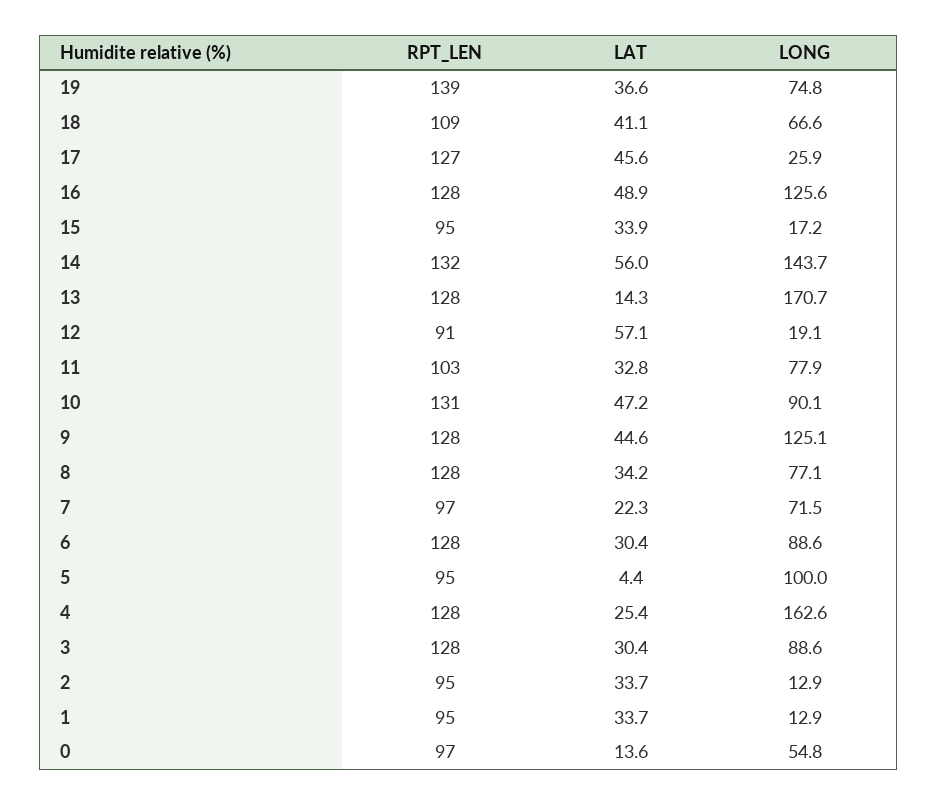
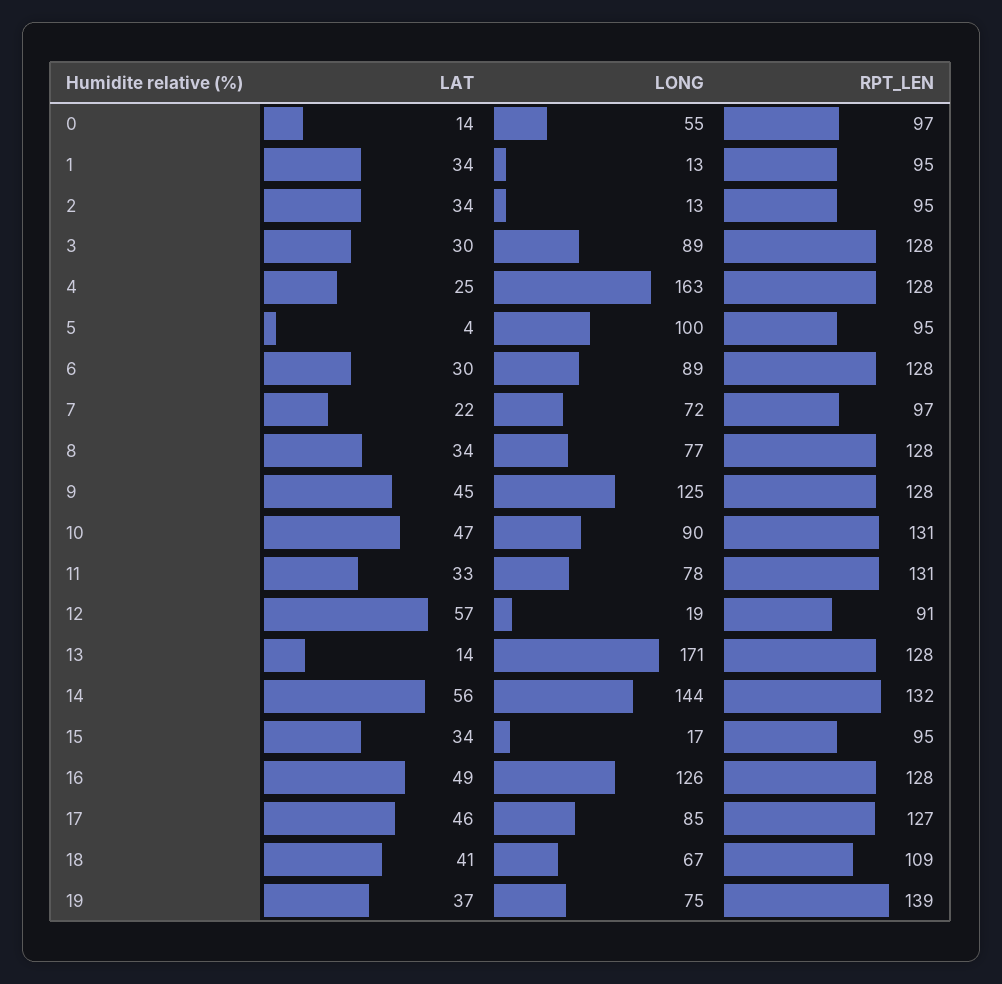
LONG, 17: 25.9 -> 85
RPT_LEN, 11: 103 -> 131

